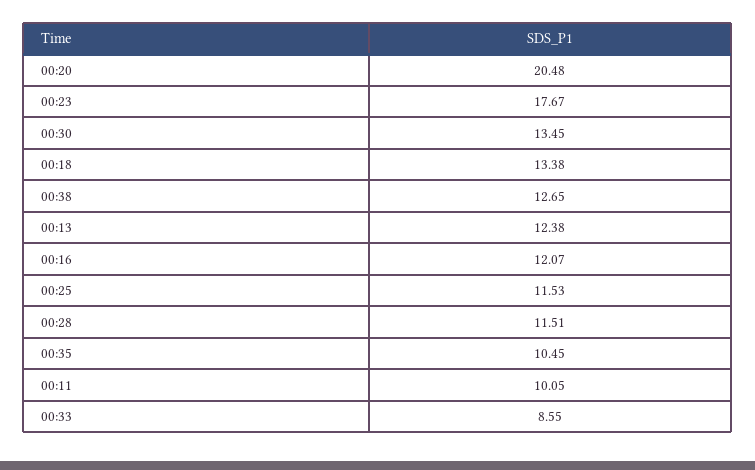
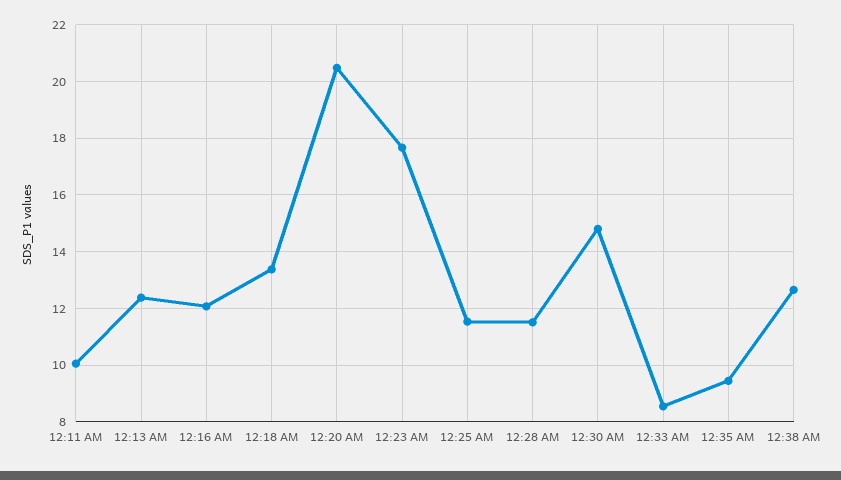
00:30: 13.45 -> 14.75
00:35: 10.45 -> 9.5

